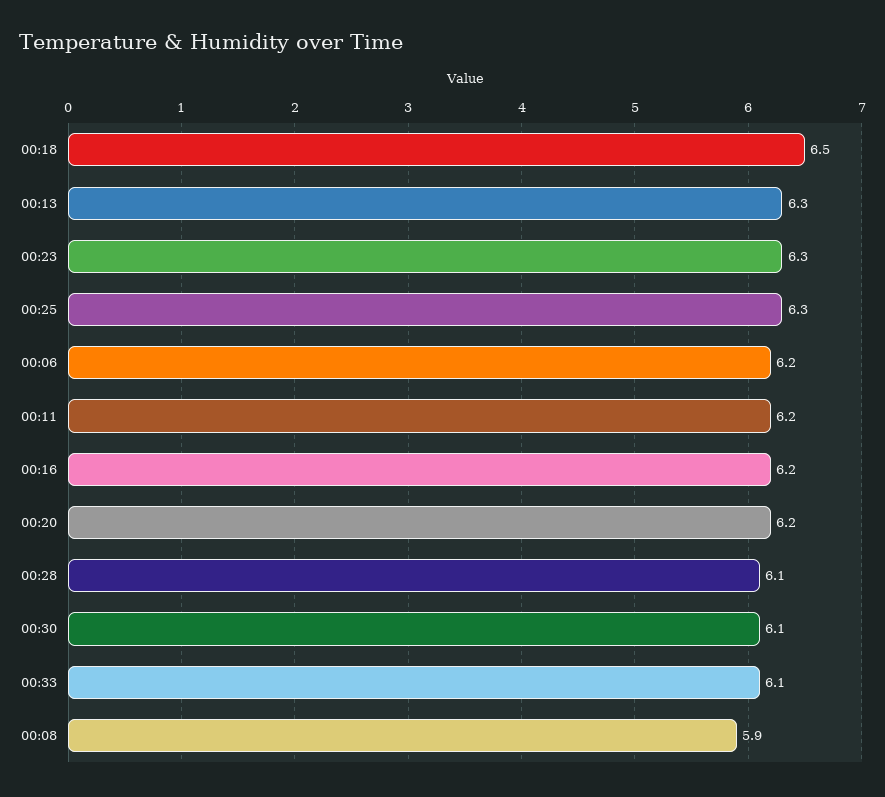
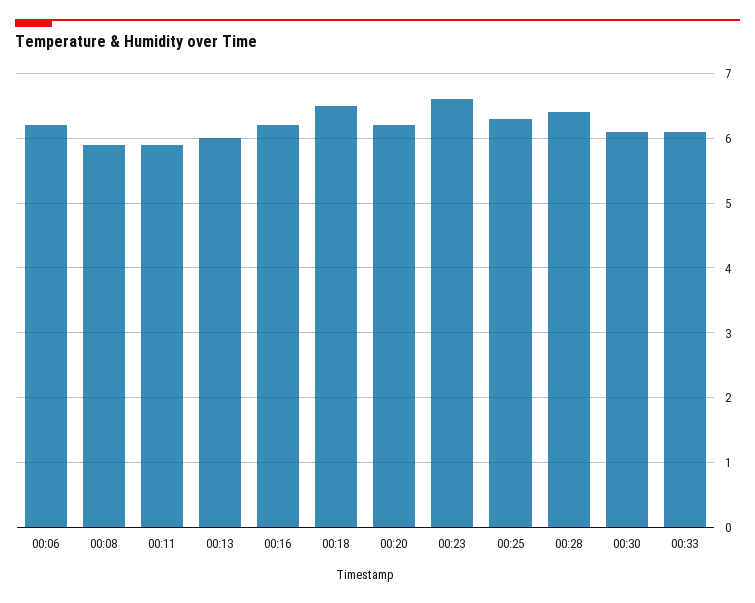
00:13: 6.3 -> 6
00:23: 6.3 -> 6.6
00:11: 6.2 -> 5.9
00:28: 6.1 -> 6.4

